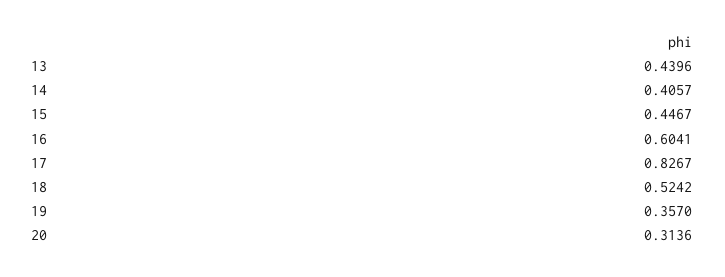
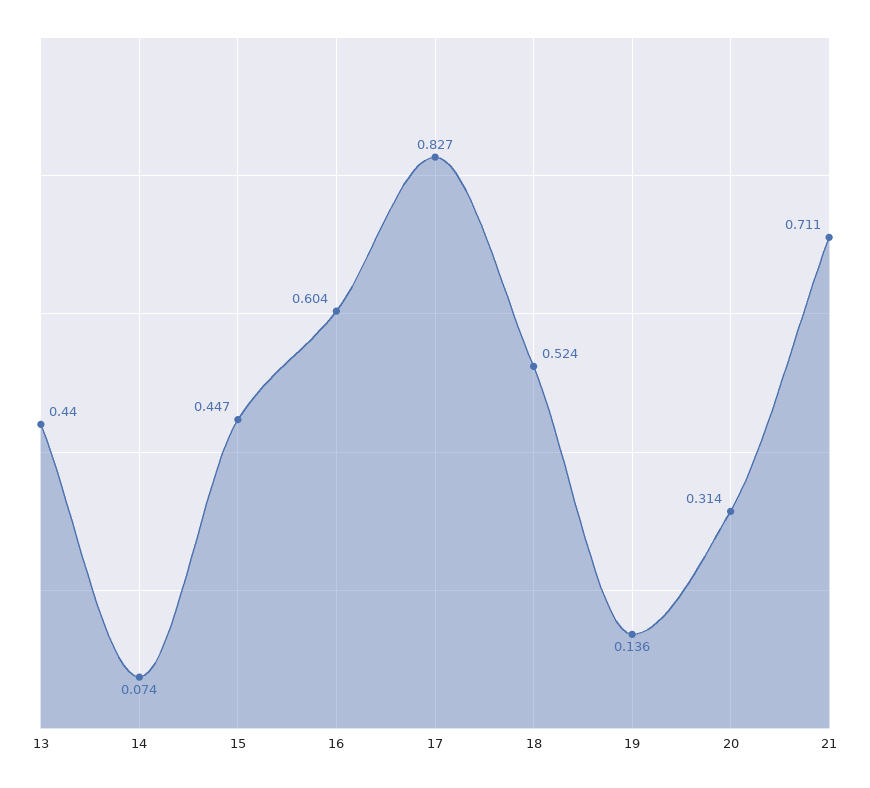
14: 0.4057 -> 0.074
19: 0.357 -> 0.136
21: none -> 0.711

